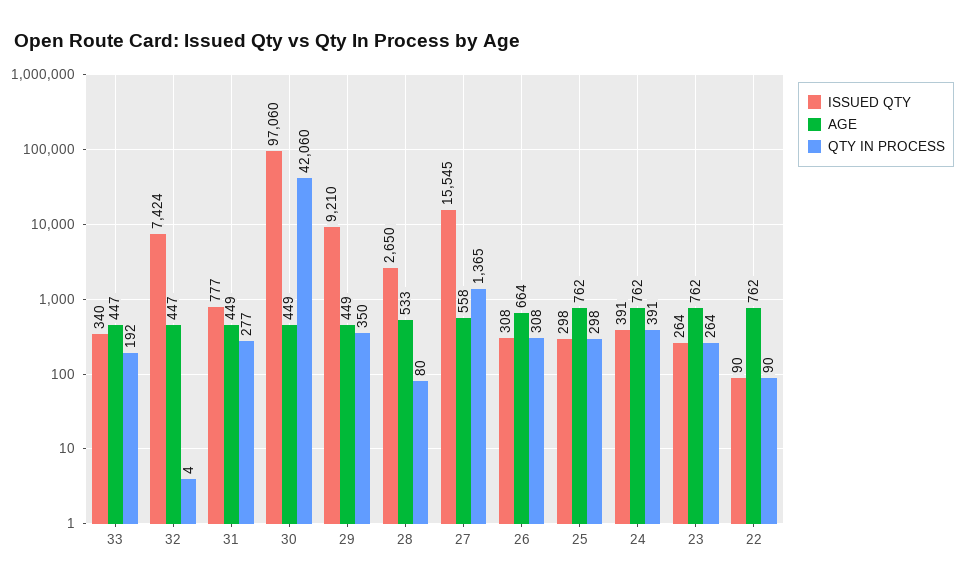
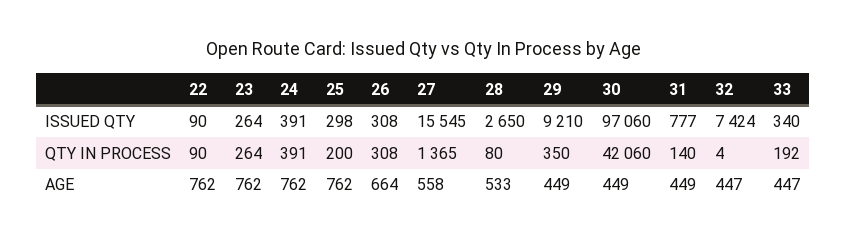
QTY IN PROCESS, 31: 277 -> 140
QTY IN PROCESS, 25: 298 -> 200

